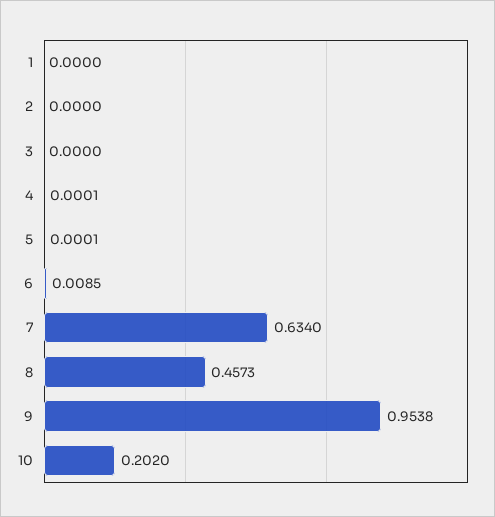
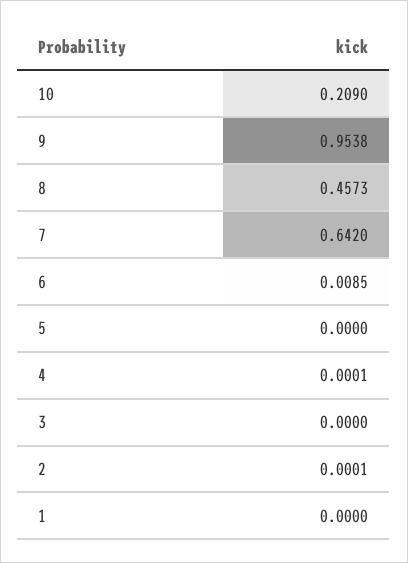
2: 0 -> 0.0001
5: 0.0001 -> 0
7: 0.634 -> 0.642
10: 0.202 -> 0.209

